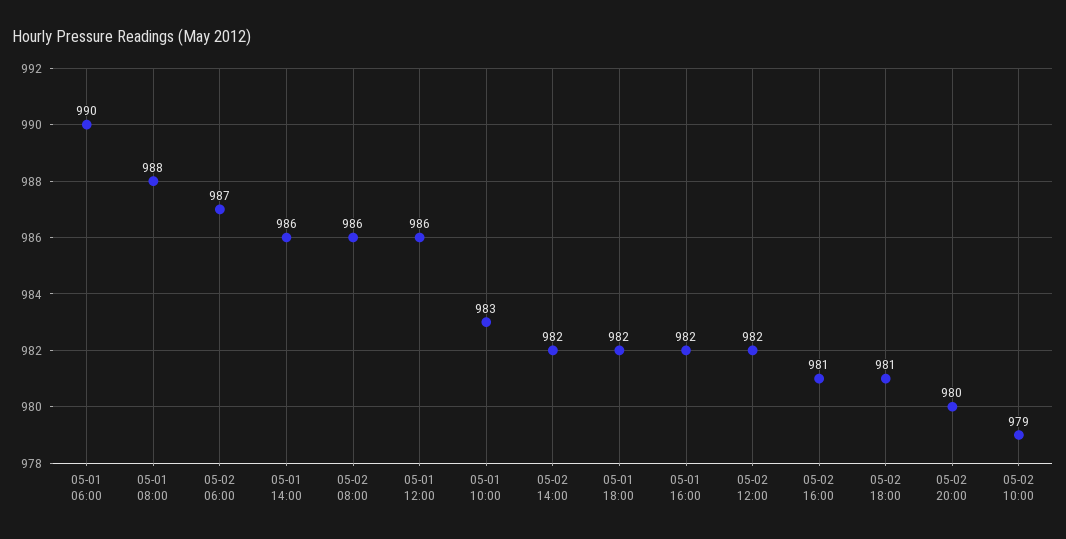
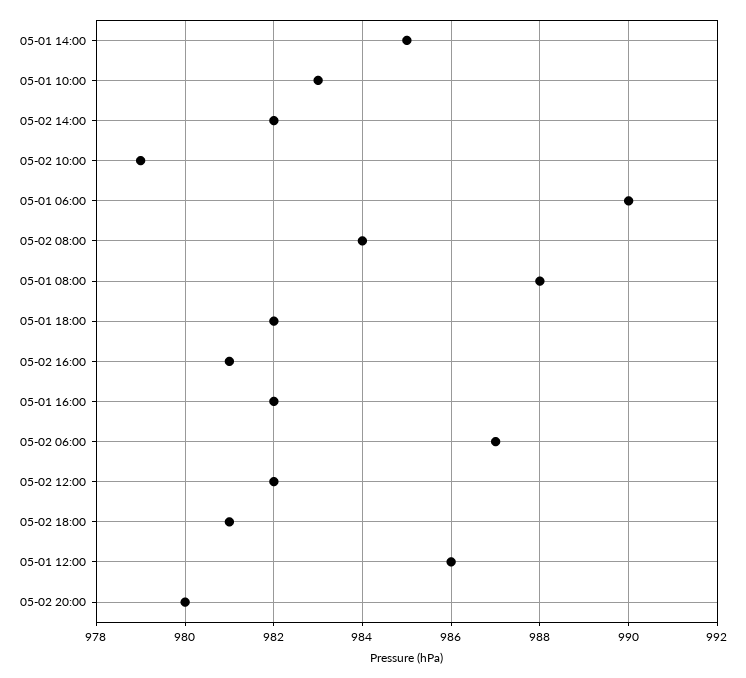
05-01 14:00: 986 -> 985
05-02 08:00: 986 -> 984

